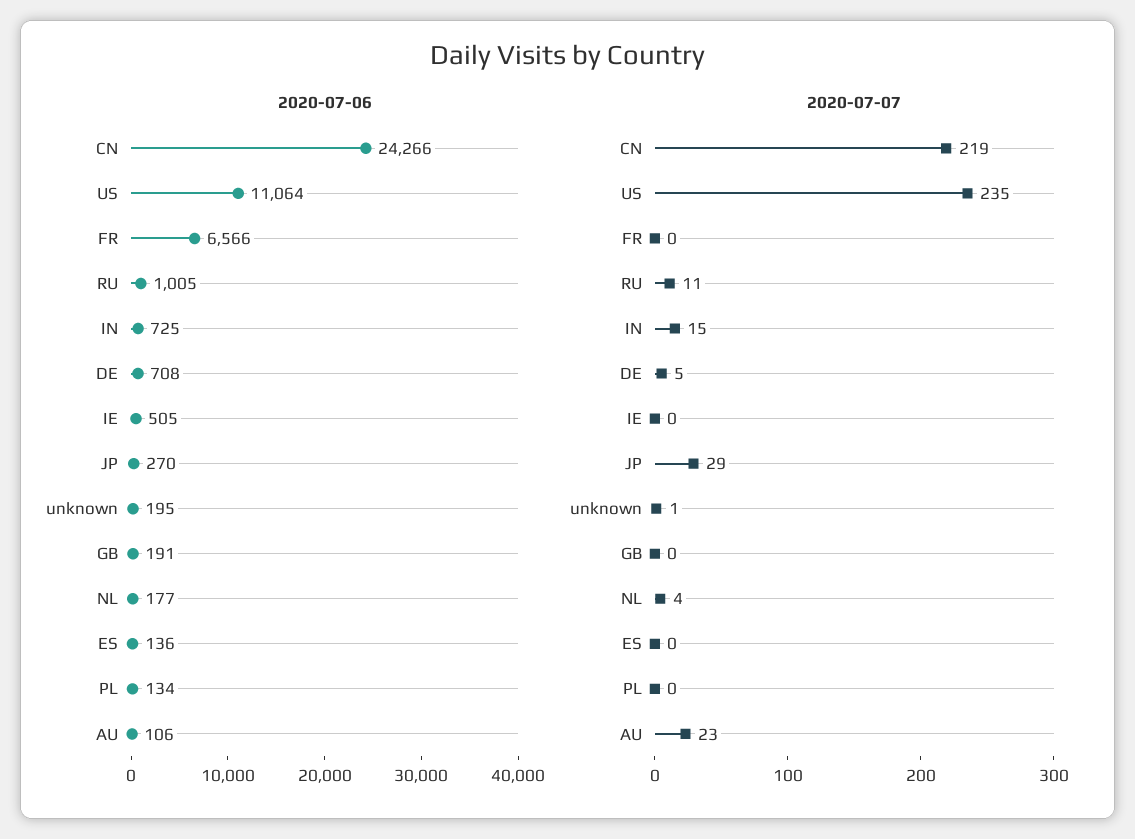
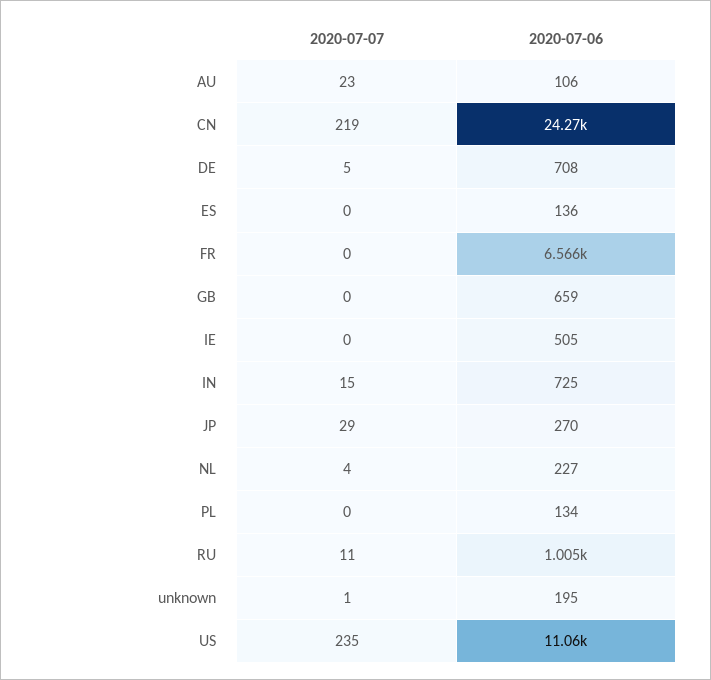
2020-07-06, GB: 191 -> 659
2020-07-06, NL: 177 -> 227

